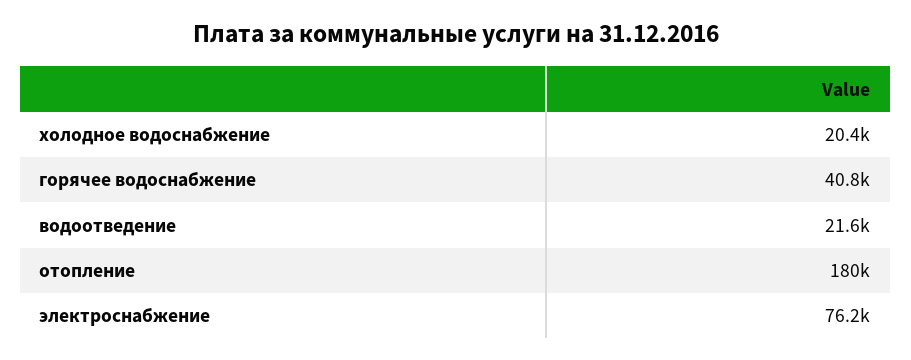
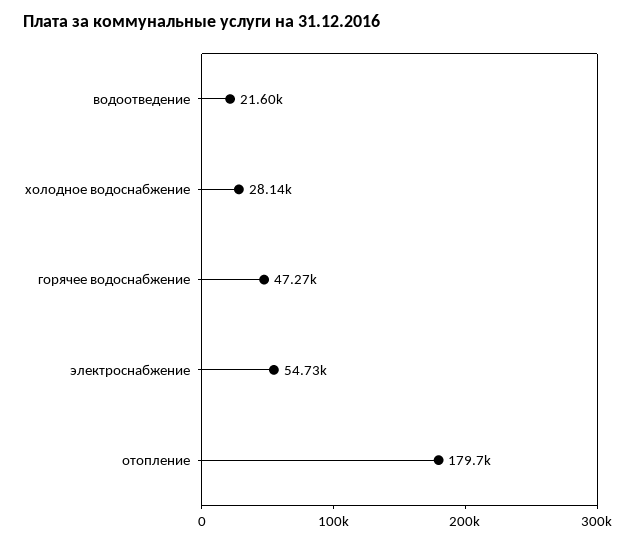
холодное водоснабжение: 20400 -> 28140
горячее водоснабжение: 40800 -> 47270
электроснабжение: 76200 -> 54730

